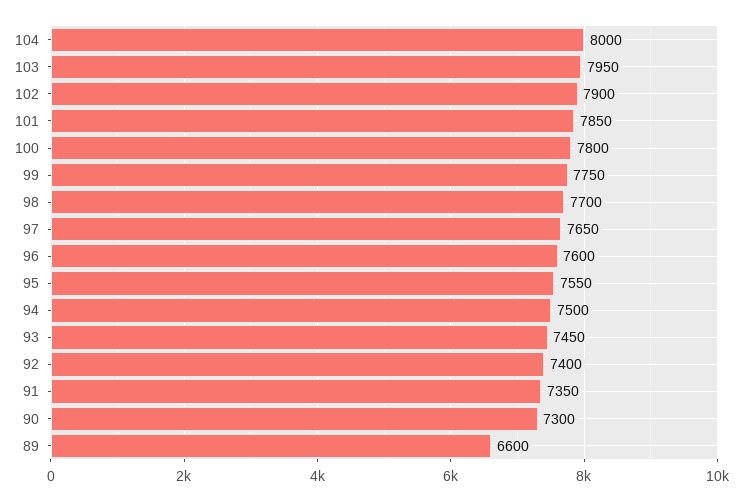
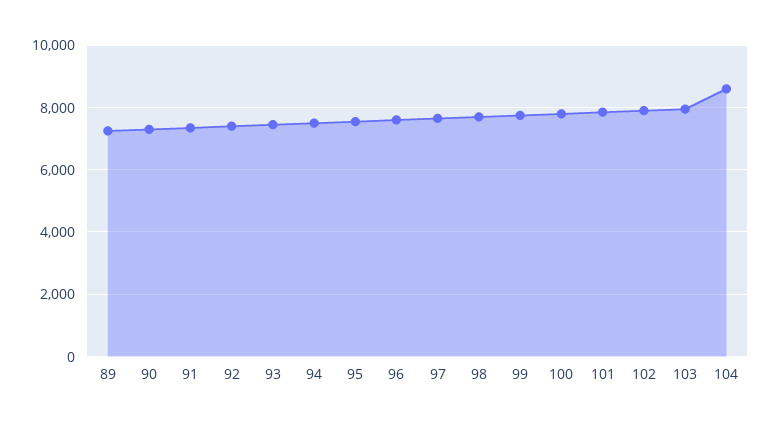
104: 8000 -> 8600
89: 6600 -> 7200

